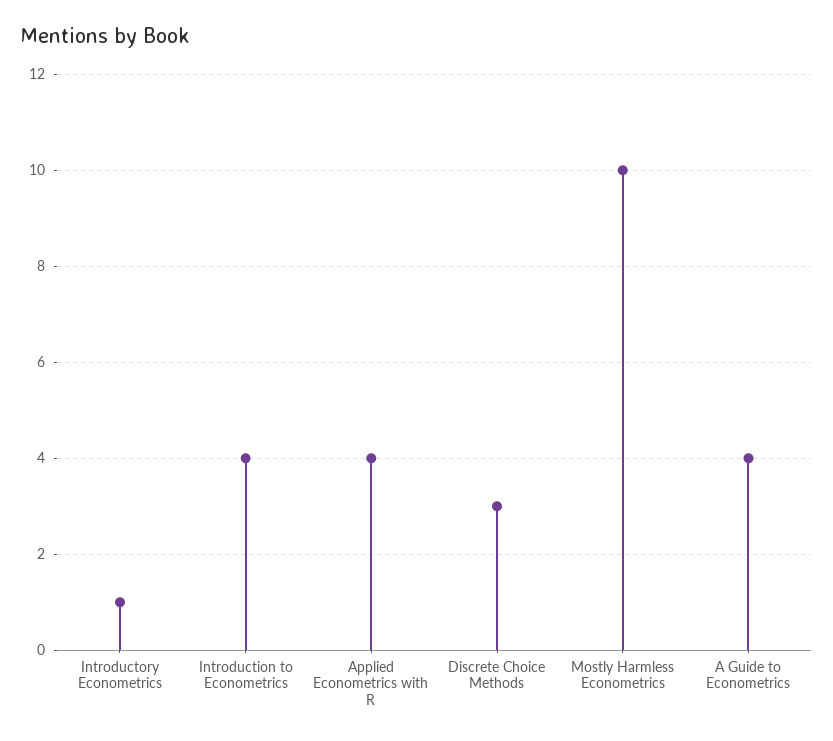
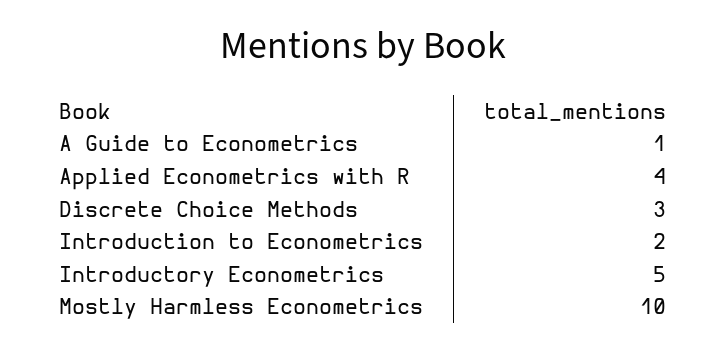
Introductory Econometrics: 1 -> 5
Introduction to Econometrics: 4 -> 2
A Guide to Econometrics: 4 -> 1

